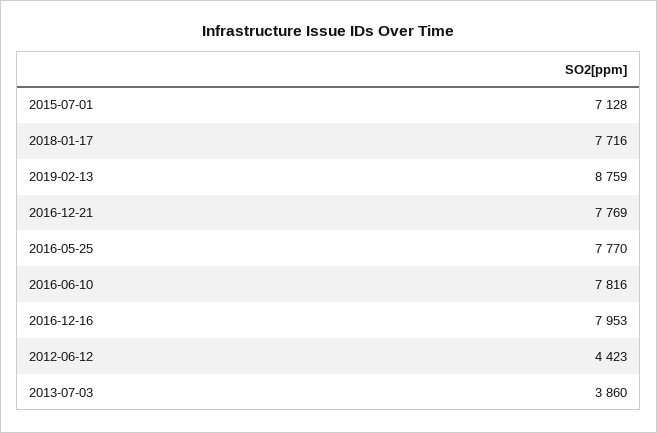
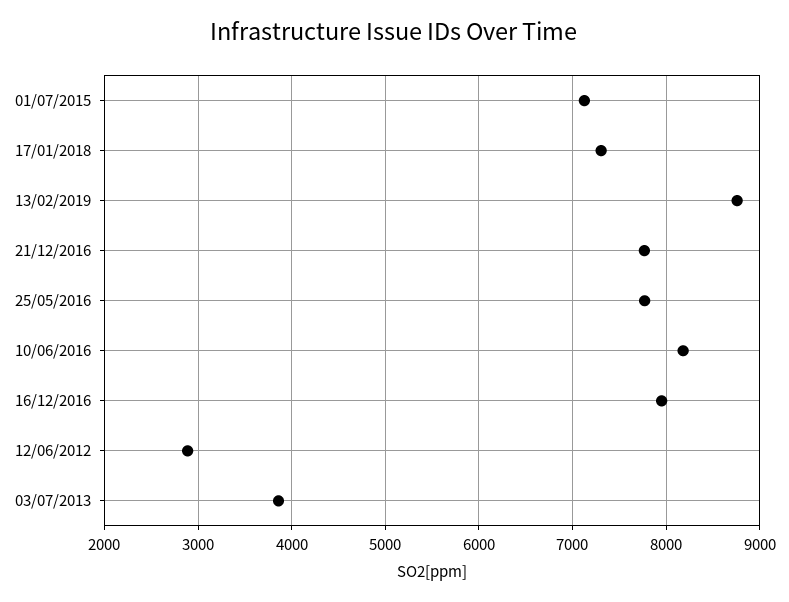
2018-01-17: 7716 -> 7300
2016-06-10: 7816 -> 8200
2012-06-12: 4423 -> 2900

